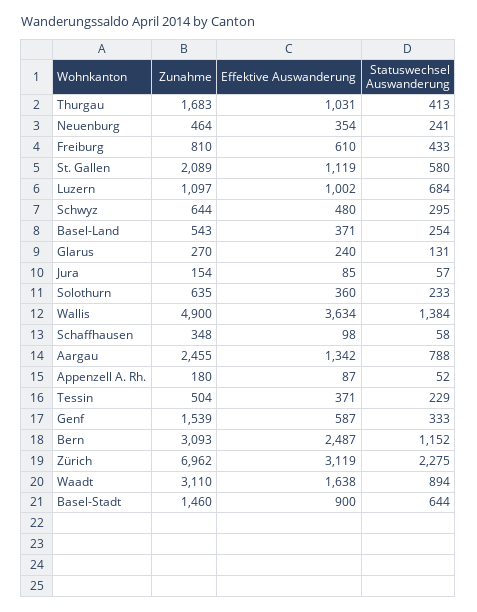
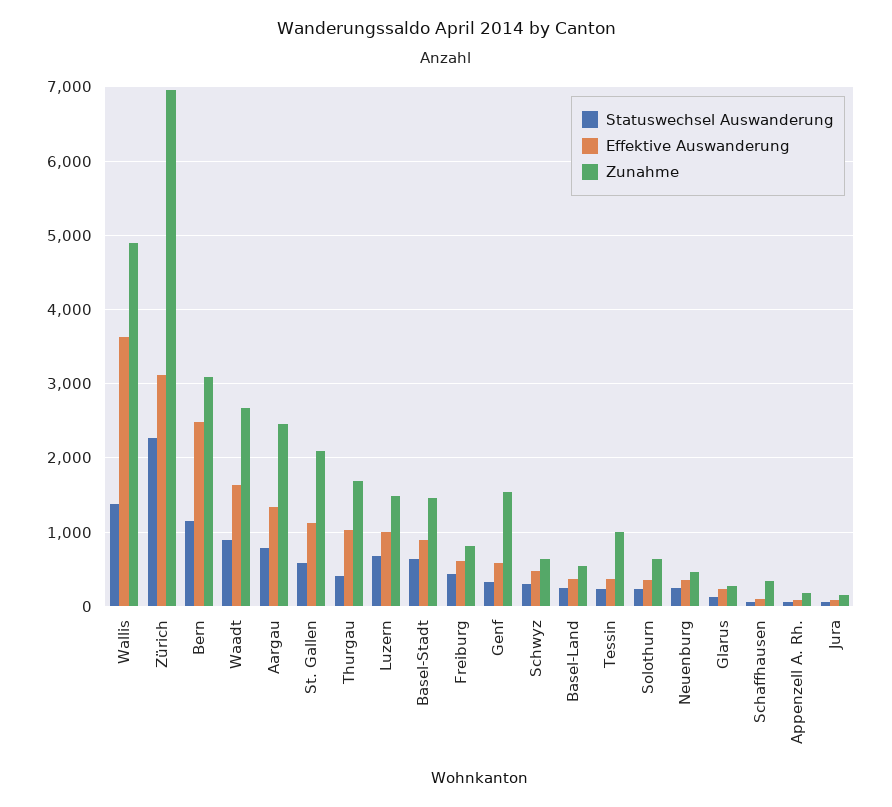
Zunahme, Luzern: 1097 -> 1500
Zunahme, Tessin: 504 -> 1000
Zunahme, Waadt: 3110 -> 2700

